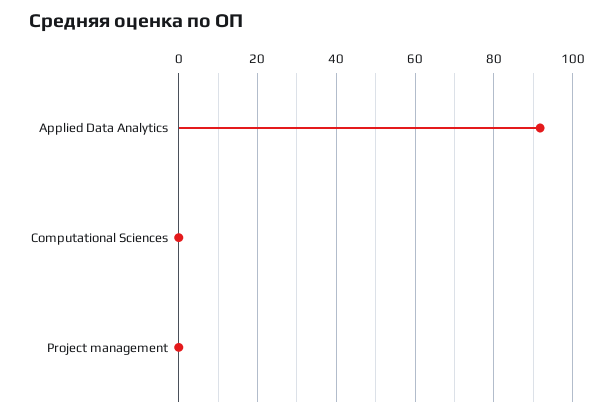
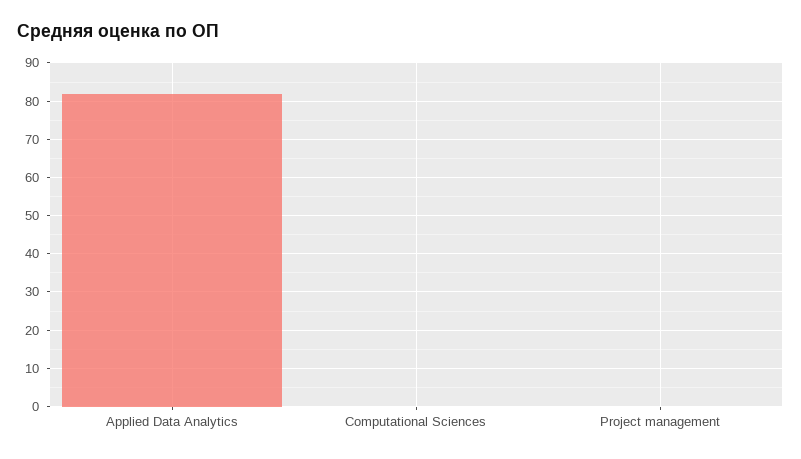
Applied Data Analytics: 92 -> 82

